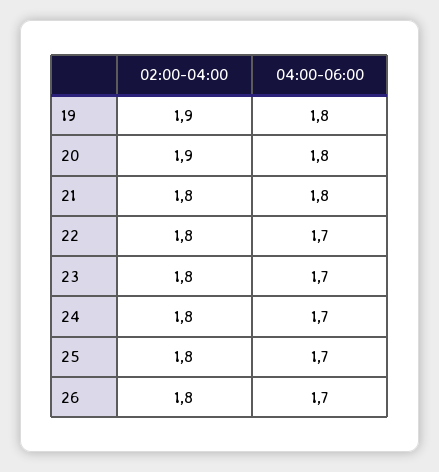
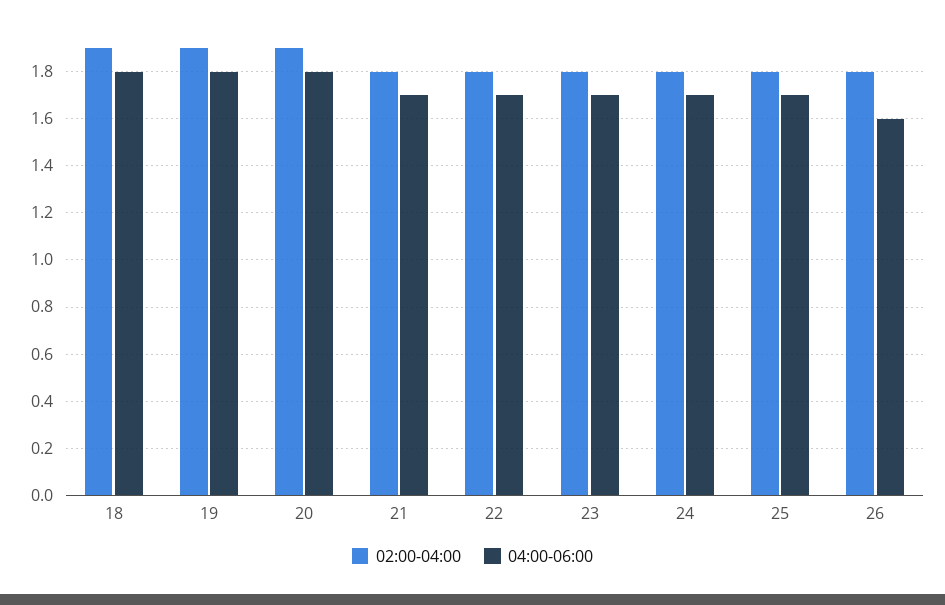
04:00-06:00, 21: 1.8 -> 1.7
04:00-06:00, 26: 1.7 -> 1.6
02:00-04:00, 18: none -> 1.9
04:00-06:00, 18: none -> 1.8

